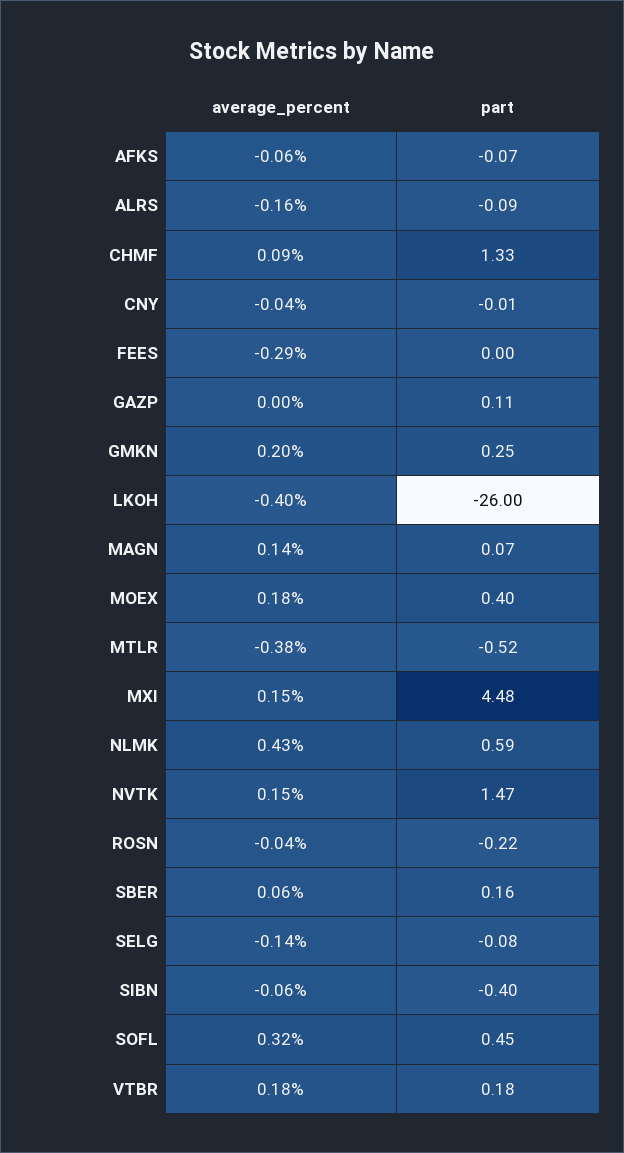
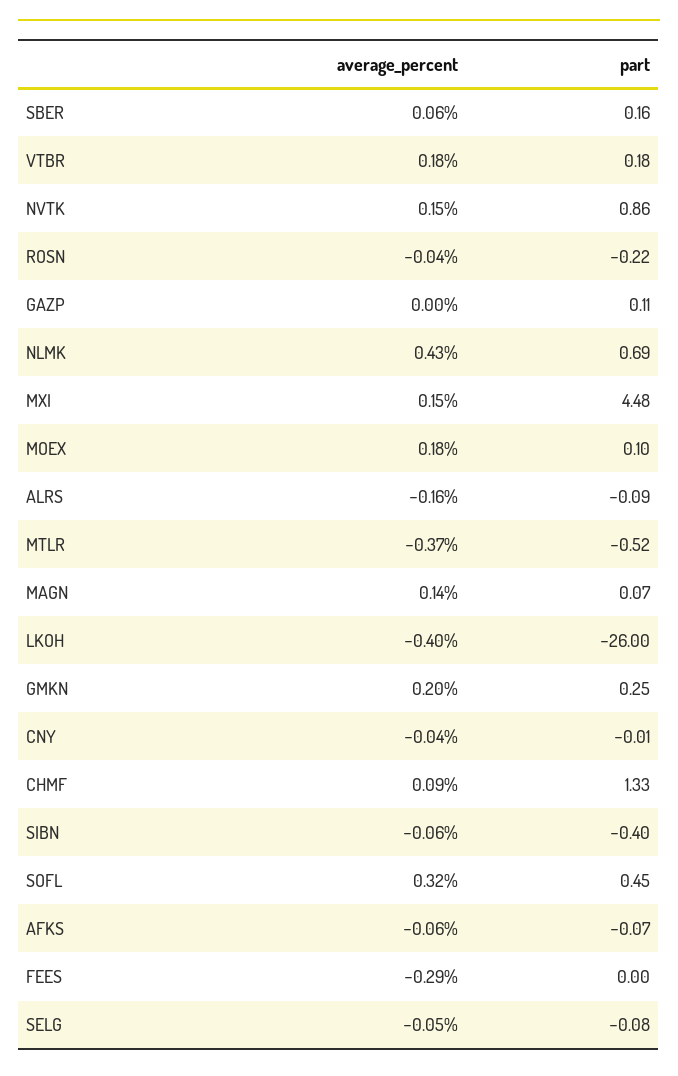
part, MOEX: 0.4 -> 0.1
average_percent, MTLR: -0.38 -> -0.37
part, NLMK: 0.59 -> 0.69
part, NVTK: 1.47 -> 0.86
average_percent, SELG: -0.14 -> -0.05

